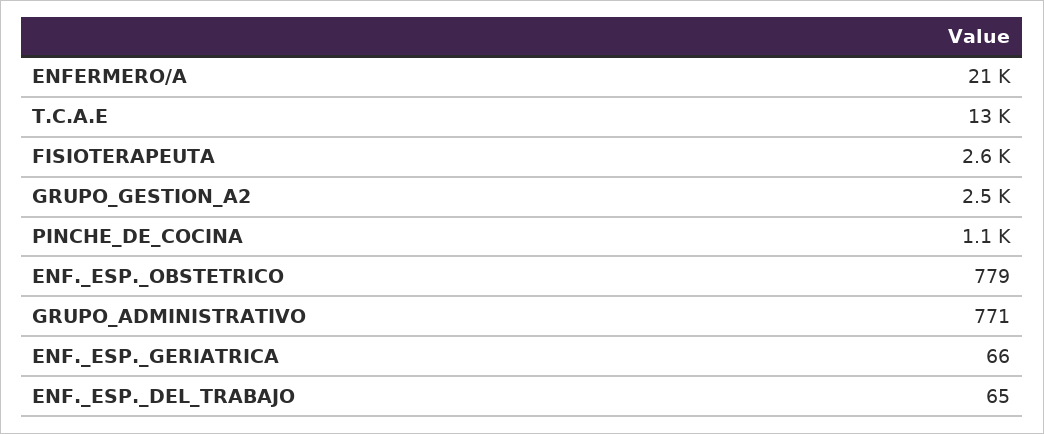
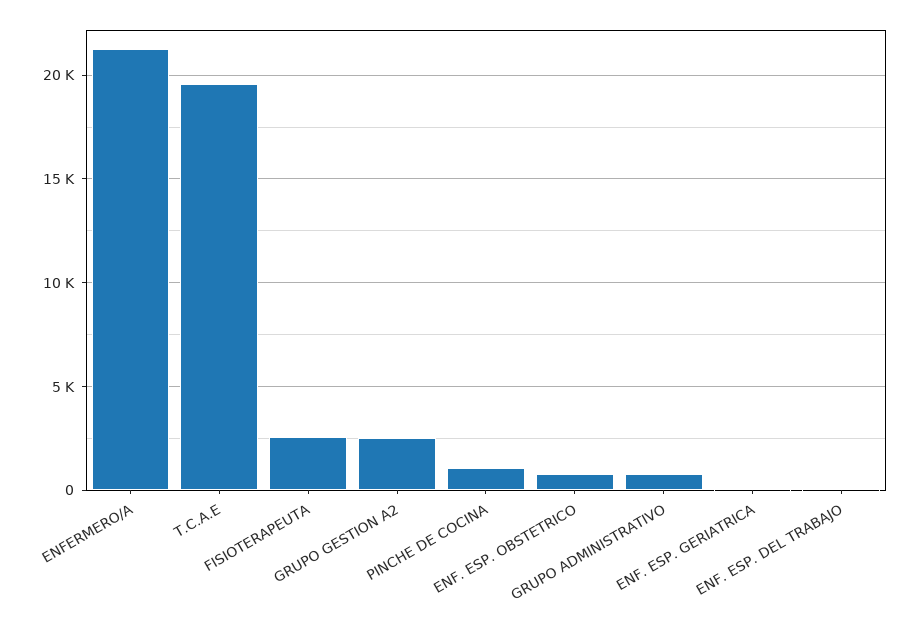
T.C.A.E: 13000 -> 19500

